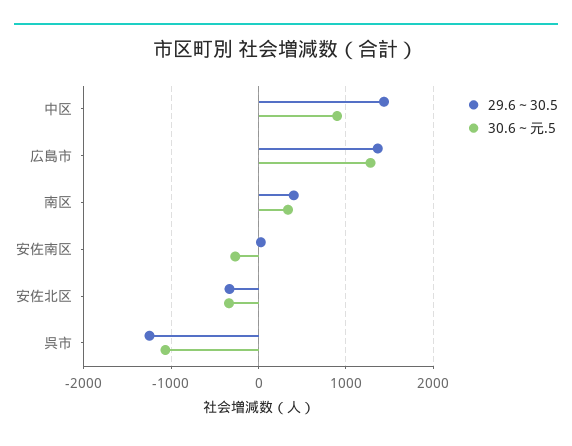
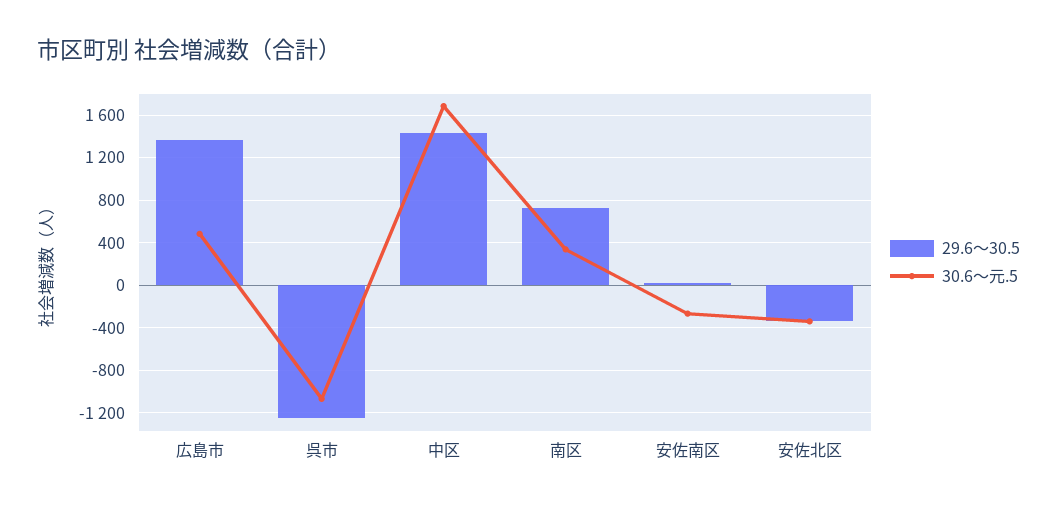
30.6～元.5, 中区: 900 -> 1700
30.6～元.5, 広島市: 1300 -> 500
29.6～30.5, 南区: 400 -> 700

